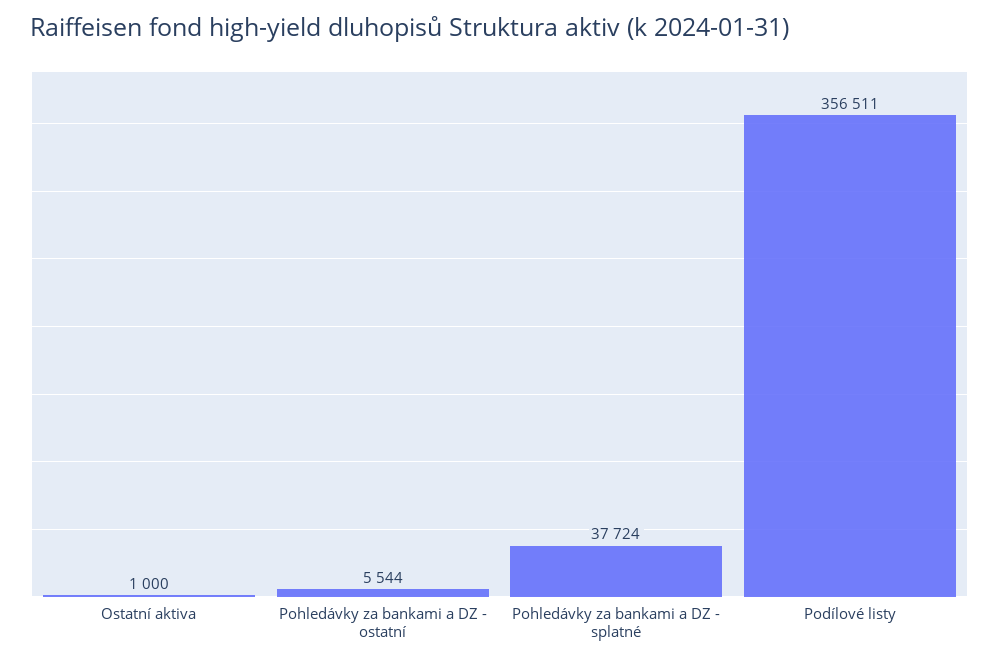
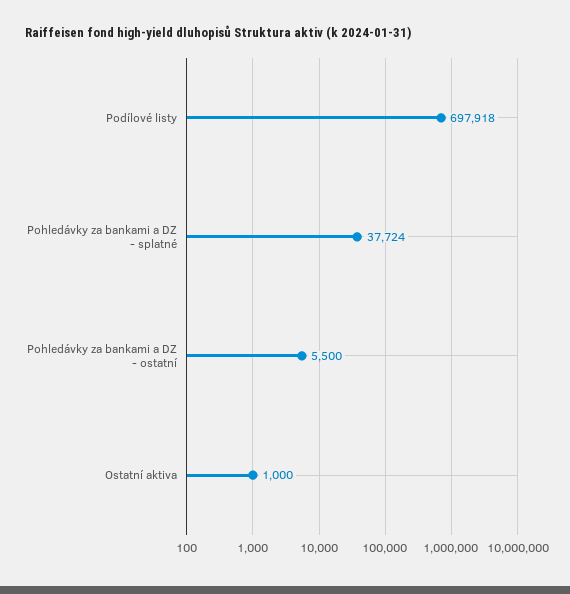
Pohledávky za bankami a DZ - ostatní: 5544 -> 5500
Podílové listy: 356511 -> 697918

